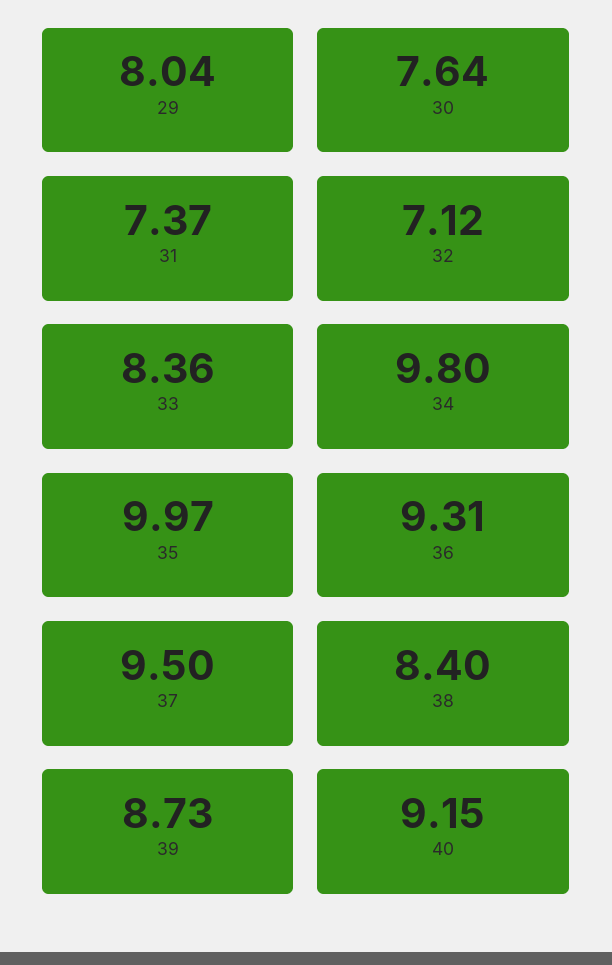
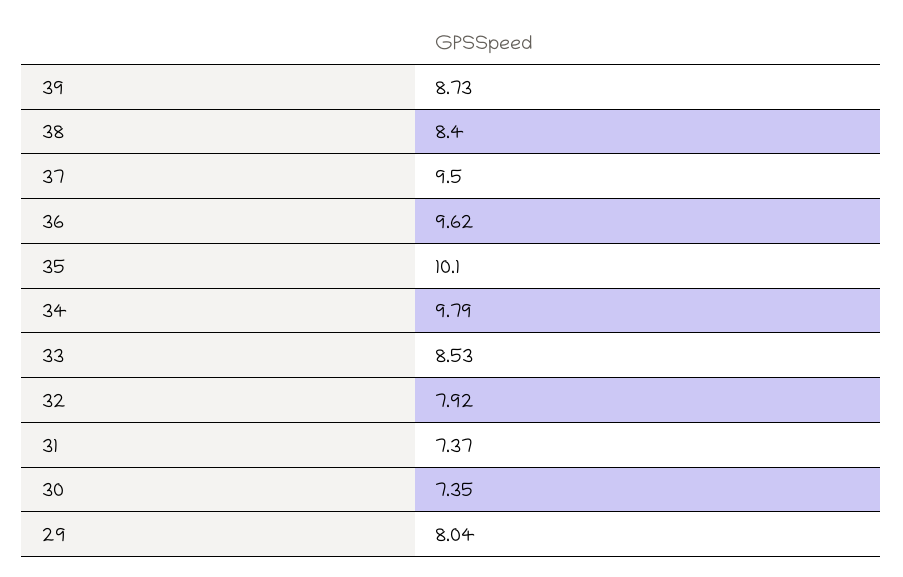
30: 7.64 -> 7.35
32: 7.12 -> 7.92
33: 8.36 -> 8.53
34: 9.8 -> 9.79
35: 9.97 -> 10.1
36: 9.31 -> 9.62
40: 9.15 -> none

